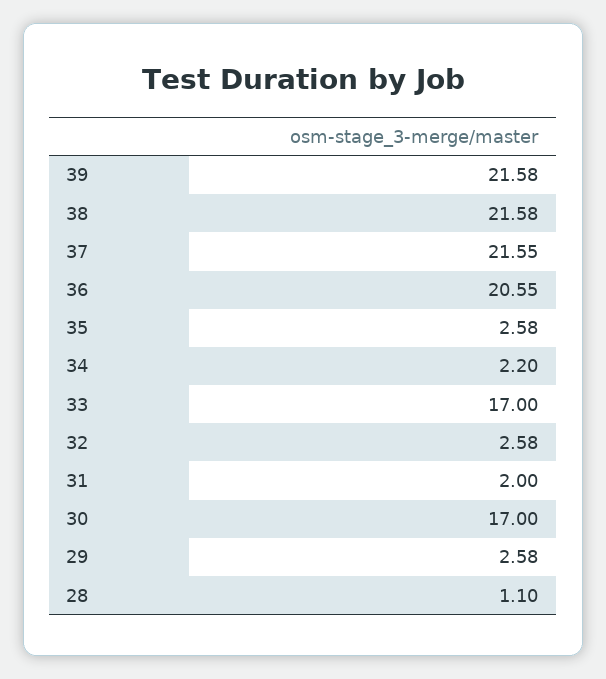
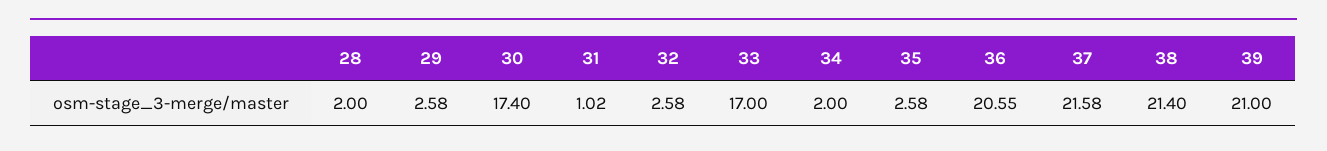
39: 21.58 -> 21
38: 21.58 -> 21.4
37: 21.55 -> 21.58
34: 2.2 -> 2
31: 2 -> 1.02
30: 17 -> 17.4
28: 1.1 -> 2

